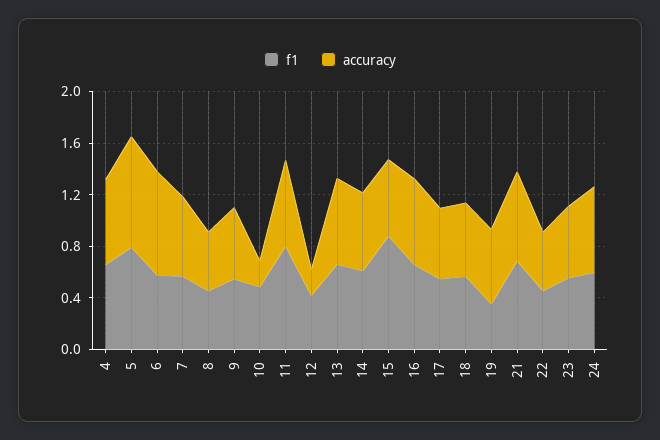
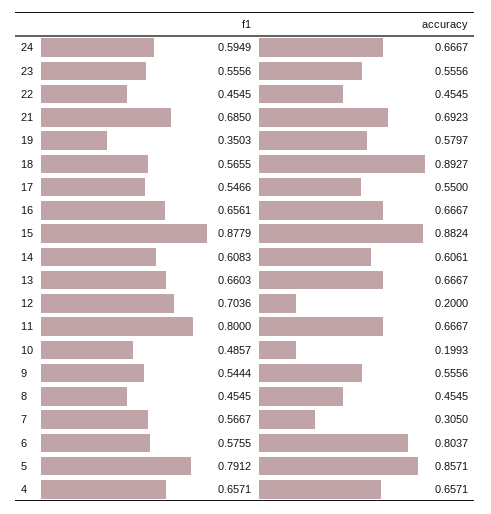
accuracy, 7: 0.6 -> 0.305
f1, 12: 0.4 -> 0.7036
accuracy, 15: 0.6 -> 0.8824
accuracy, 18: 0.6 -> 0.8927

